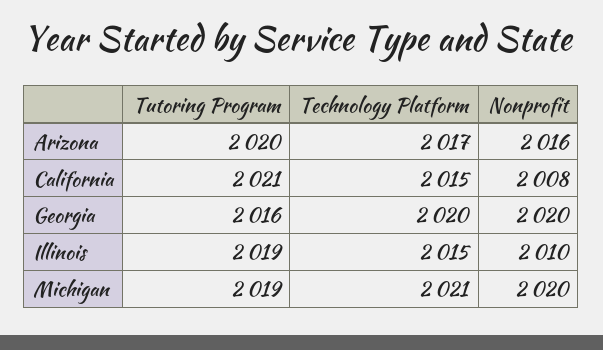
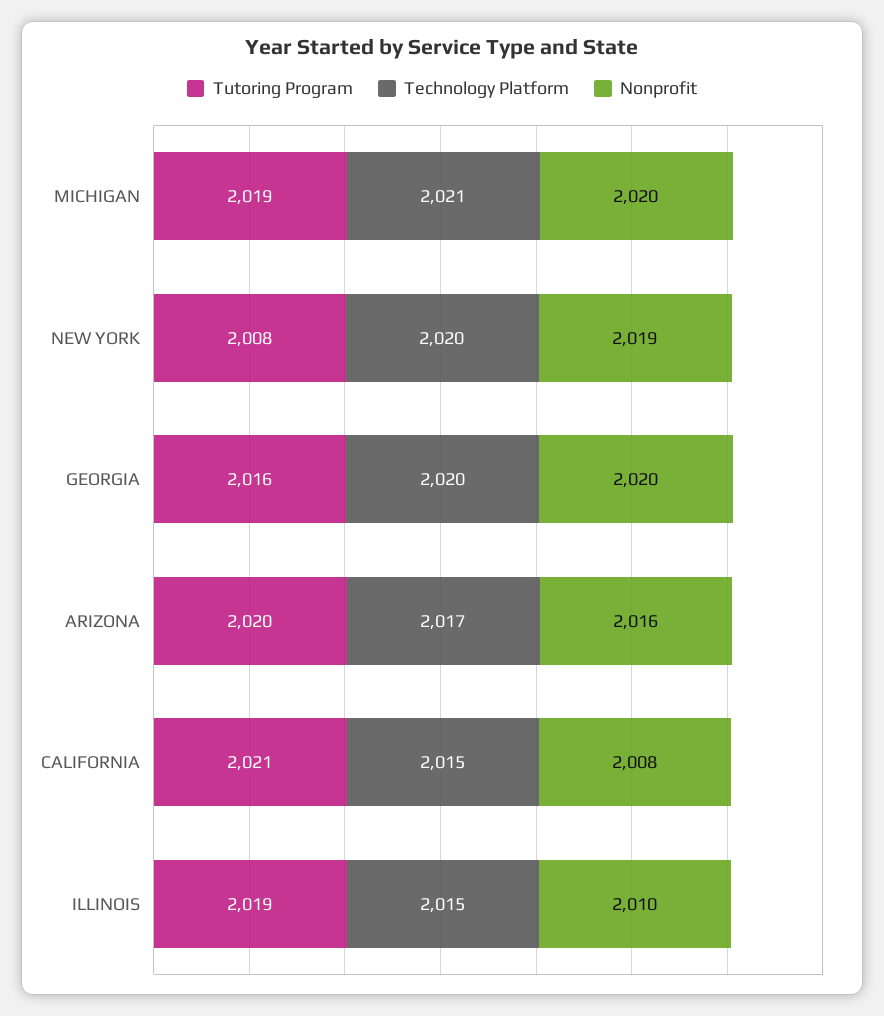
Tutoring Program, NEW YORK: none -> 2008
Technology Platform, NEW YORK: none -> 2020
Nonprofit, NEW YORK: none -> 2019

